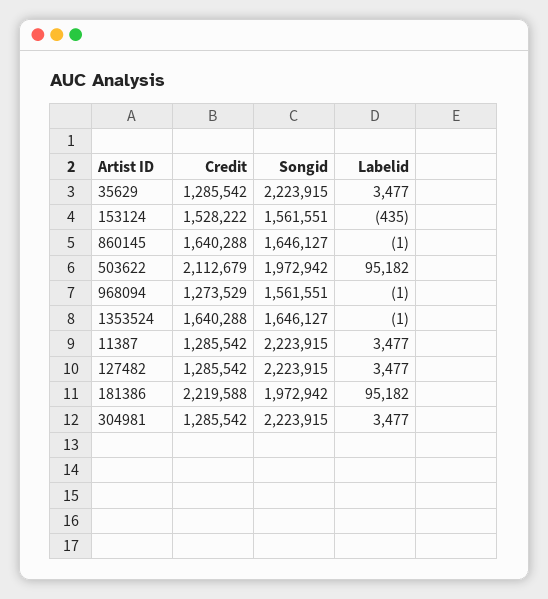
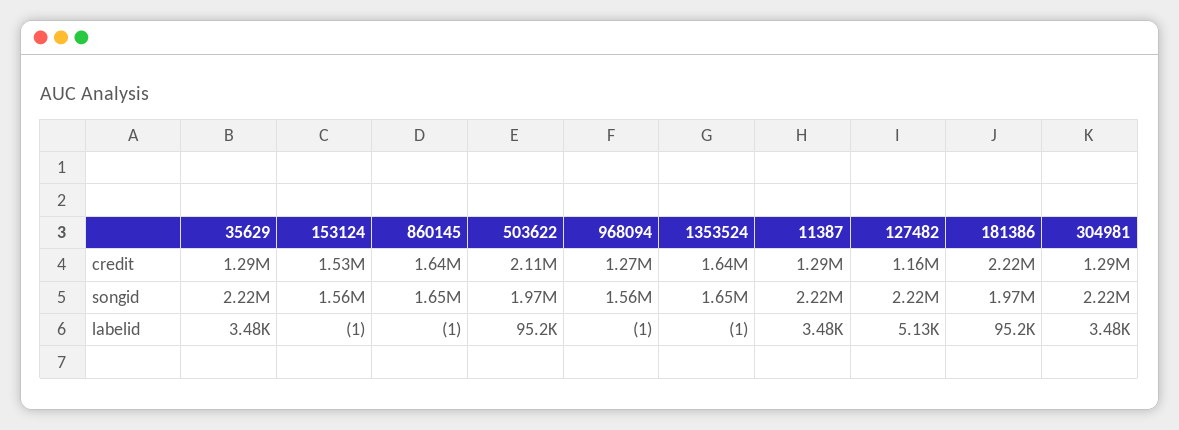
Labelid, 153124: -435 -> -1
Credit, 127482: 1285542 -> 1160000
Labelid, 127482: 3477 -> 5130

